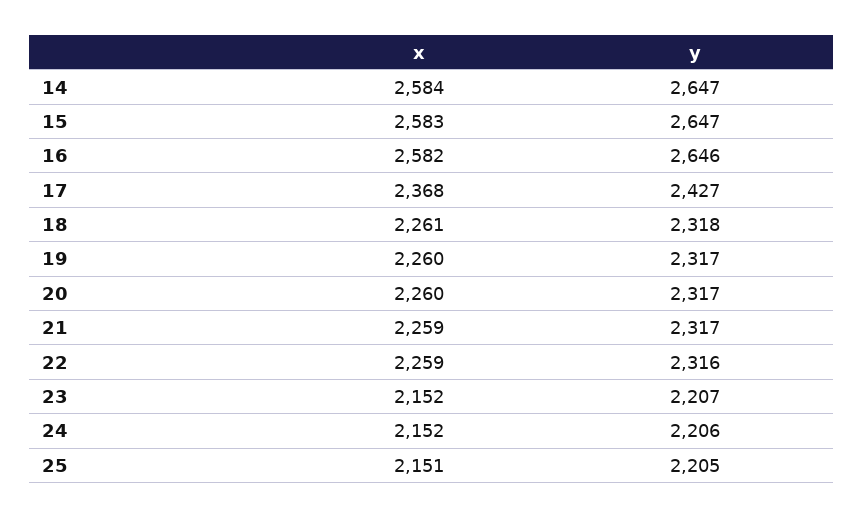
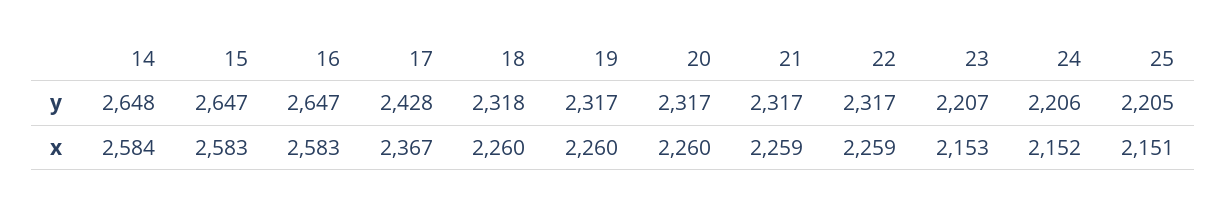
y, 14: 2647 -> 2648
x, 16: 2582 -> 2583
y, 16: 2646 -> 2647
x, 17: 2368 -> 2367
y, 17: 2427 -> 2428
x, 18: 2261 -> 2260
y, 22: 2316 -> 2317
x, 23: 2152 -> 2153

